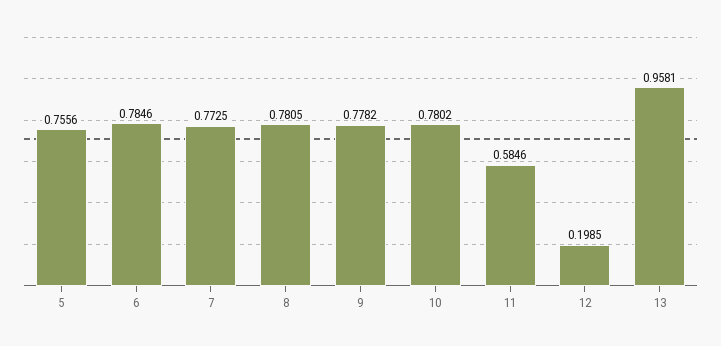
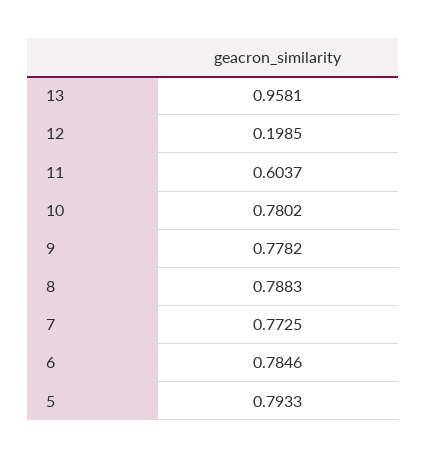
5: 0.7556 -> 0.7933
8: 0.7805 -> 0.7883
11: 0.5846 -> 0.6037

